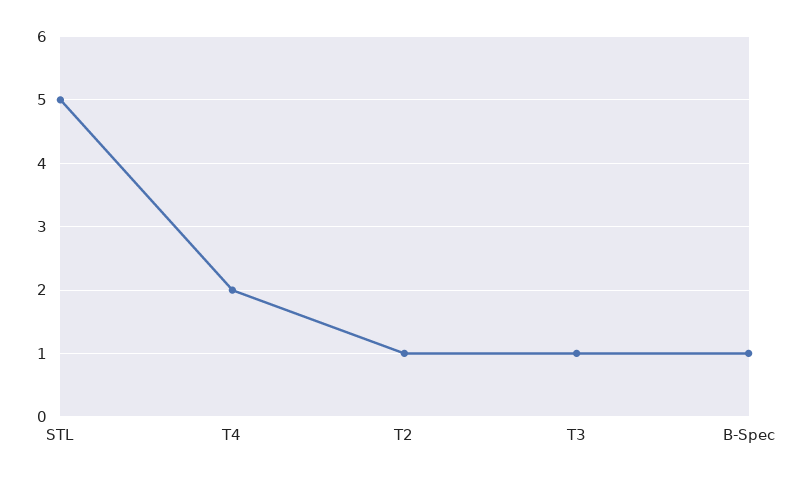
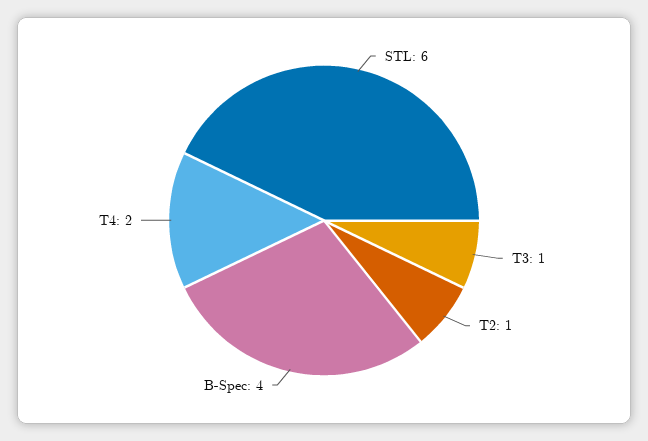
STL: 5 -> 6
B-Spec: 1 -> 4

